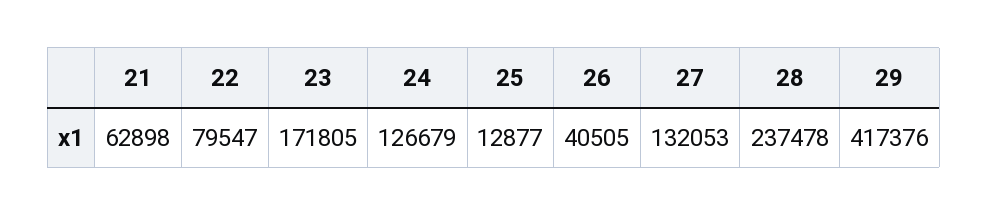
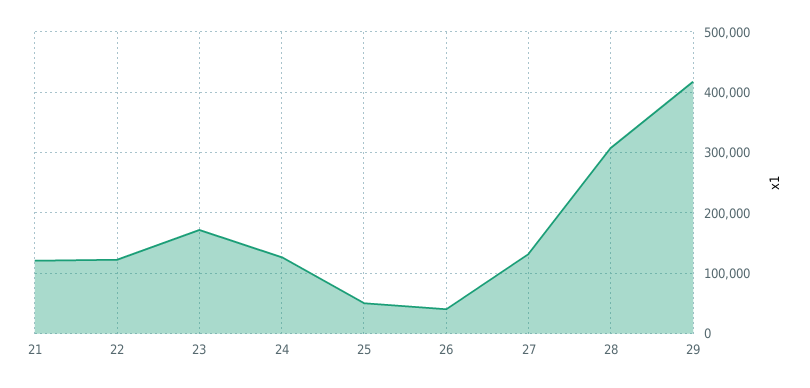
21: 62898 -> 120000
22: 79547 -> 120000
25: 12877 -> 50000
28: 237478 -> 310000

